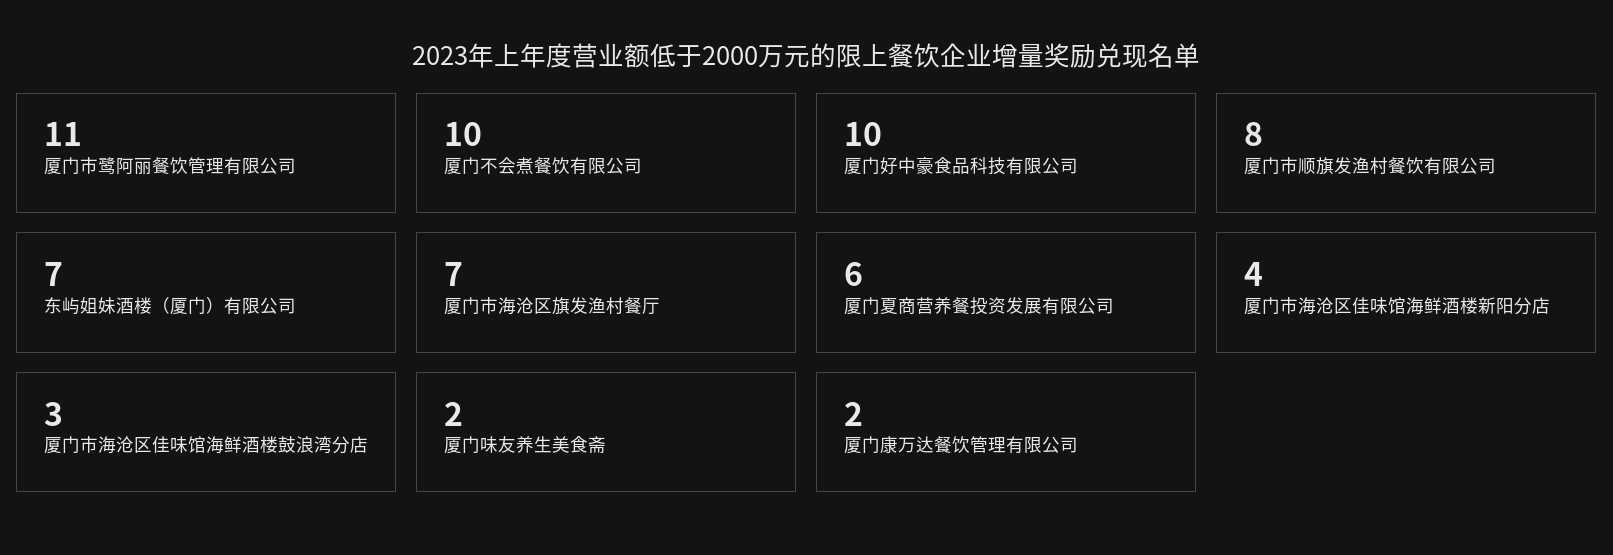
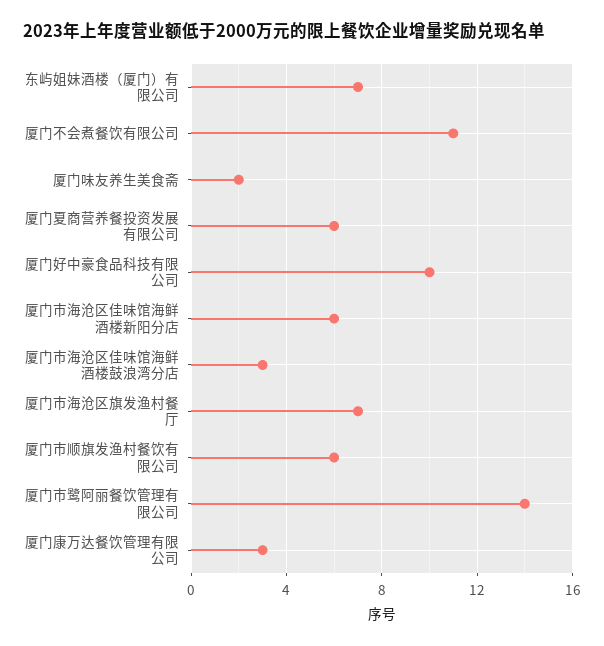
厦门市鹭阿丽餐饮管理有限公司: 11 -> 14
厦门不会煮餐饮有限公司: 10 -> 11
厦门市顺旗发渔村餐饮有限公司: 8 -> 6
厦门市海沧区佳味馆海鲜酒楼新阳分店: 4 -> 6
厦门康万达餐饮管理有限公司: 2 -> 3

